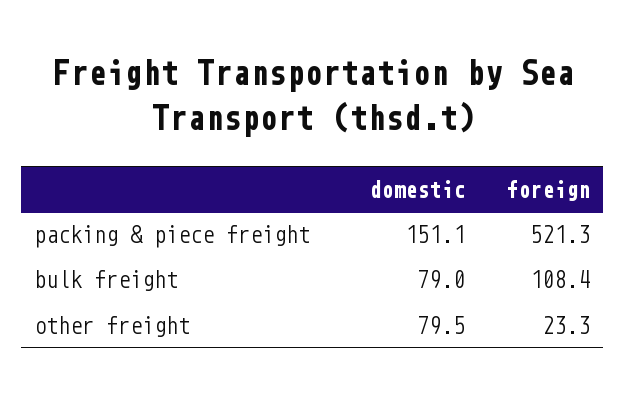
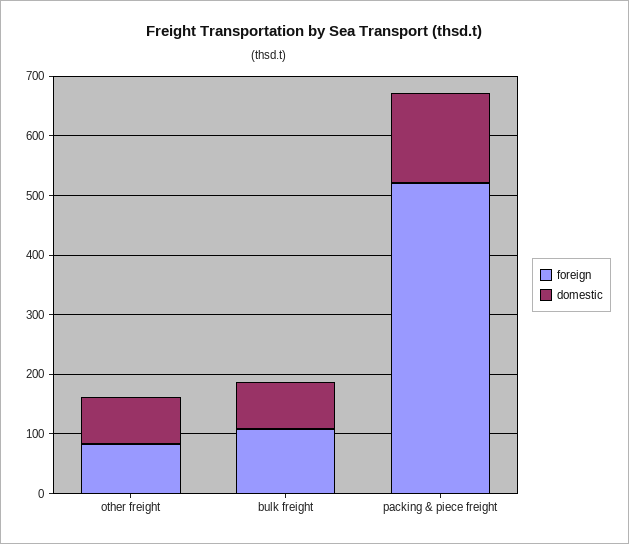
foreign, other freight: 23.3 -> 80

